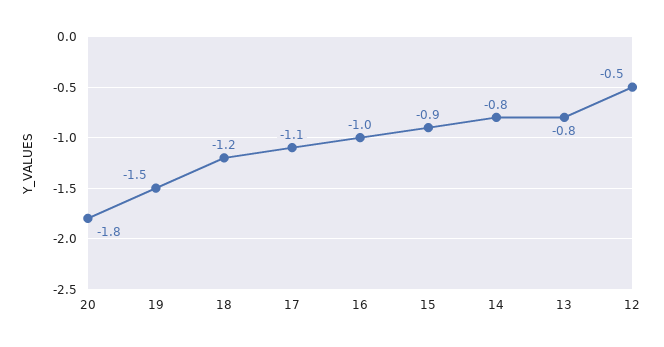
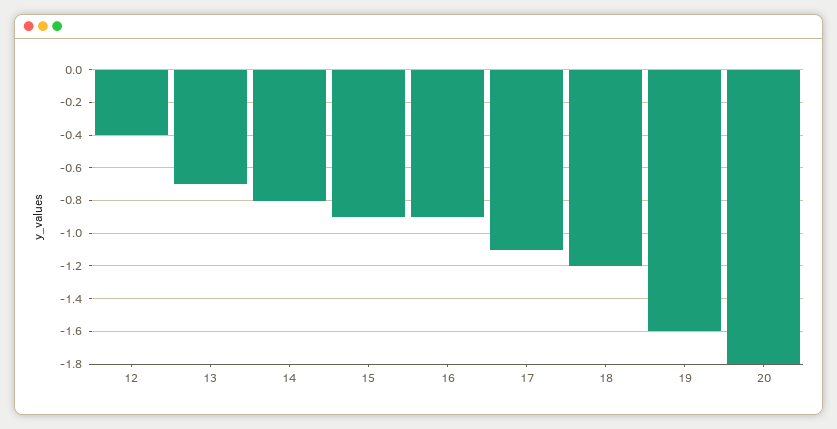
19: -1.5 -> -1.6
16: -1 -> -0.9
13: -0.8 -> -0.7
12: -0.5 -> -0.4

